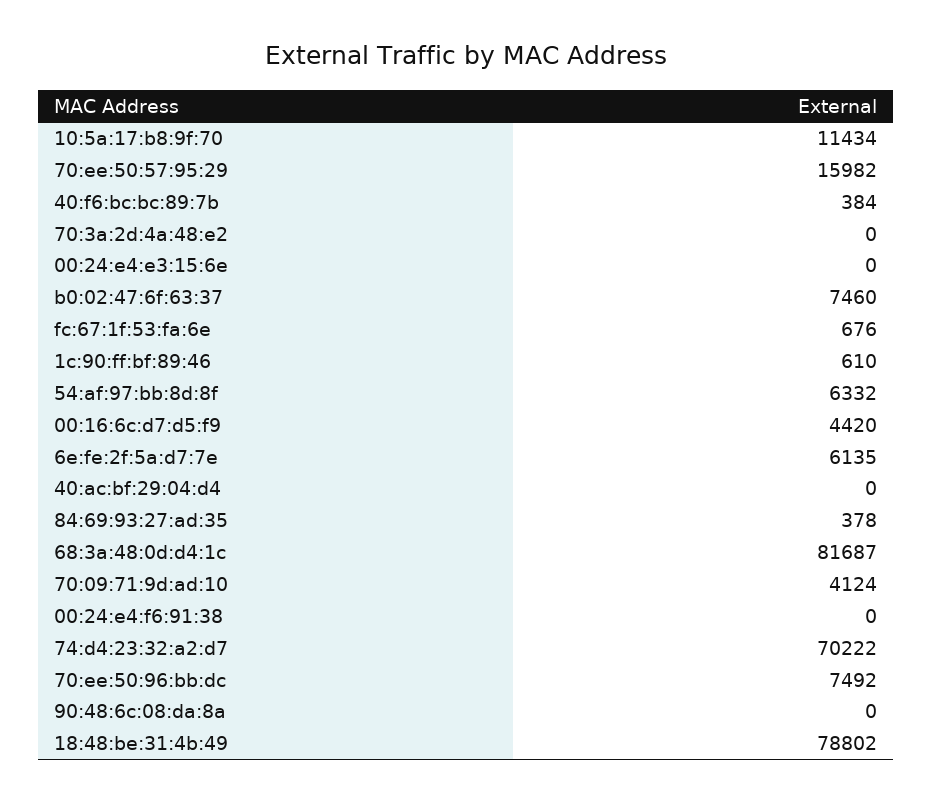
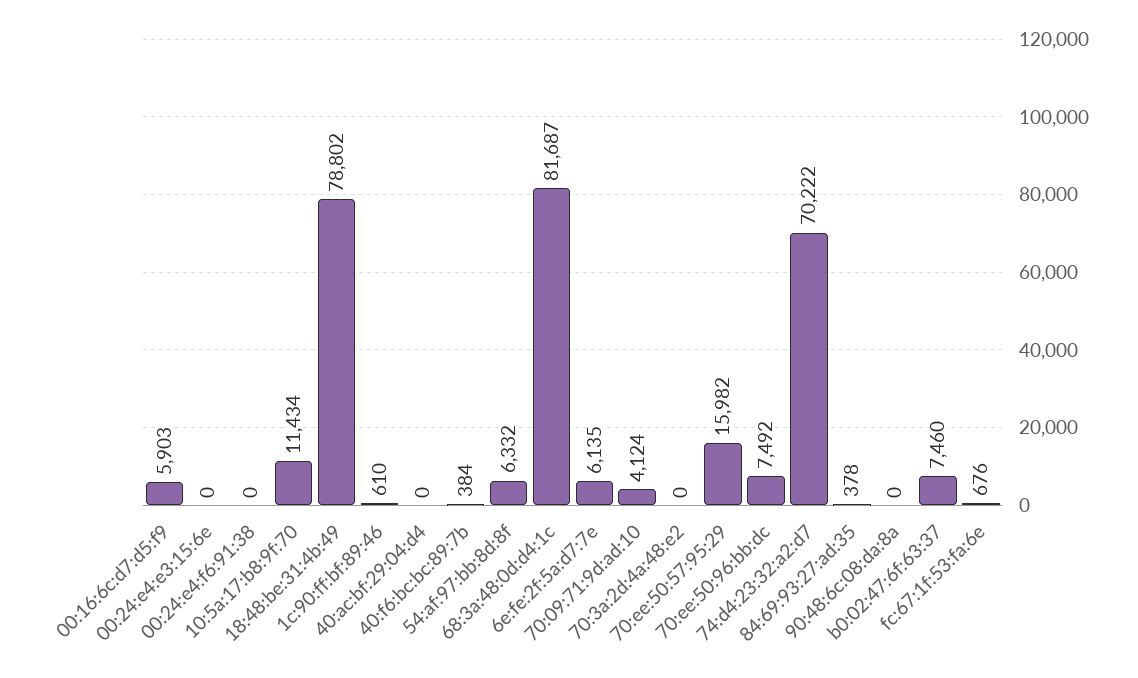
00:16:6c:d7:d5:f9: 4420 -> 5903

